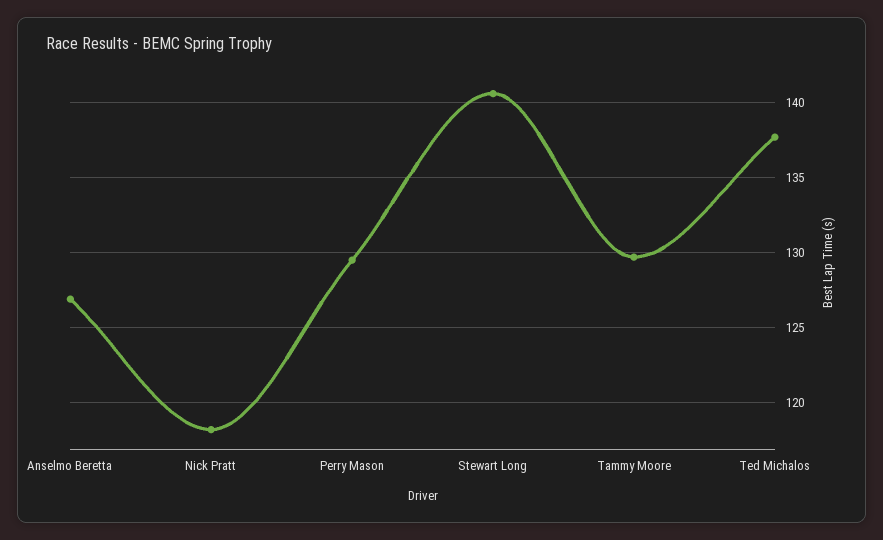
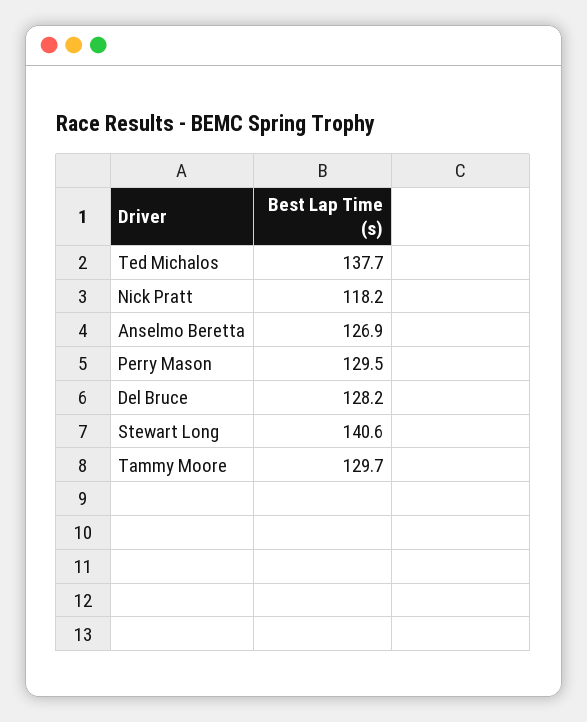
Del Bruce: none -> 128.2

